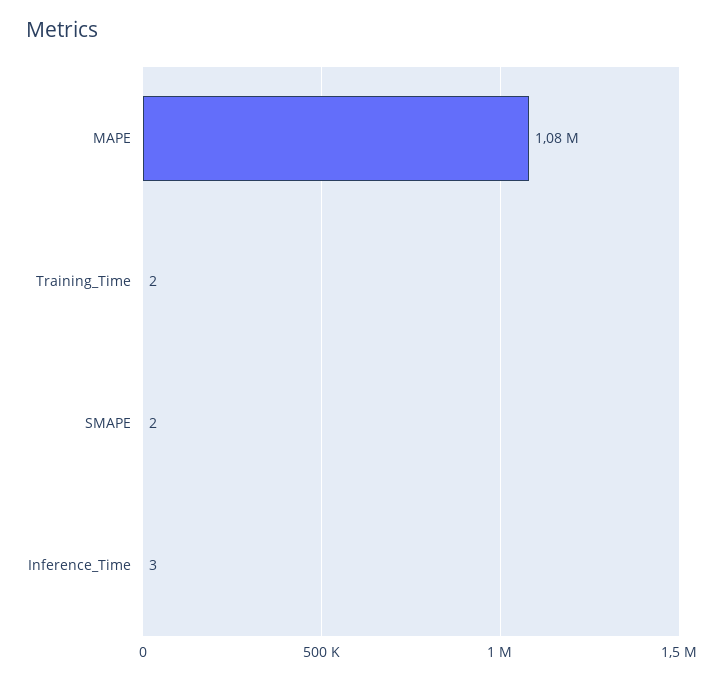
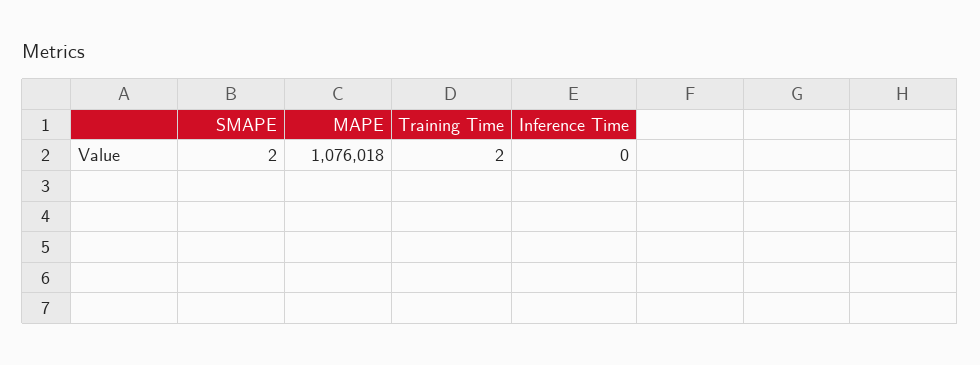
Inference_Time: 3 -> 0

